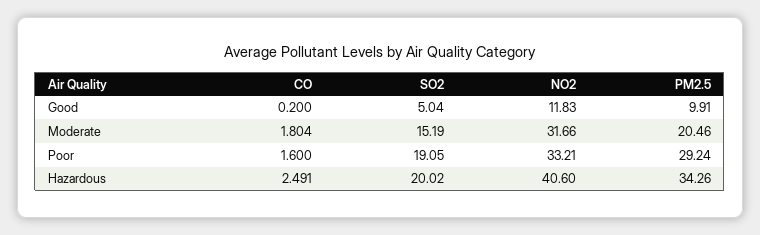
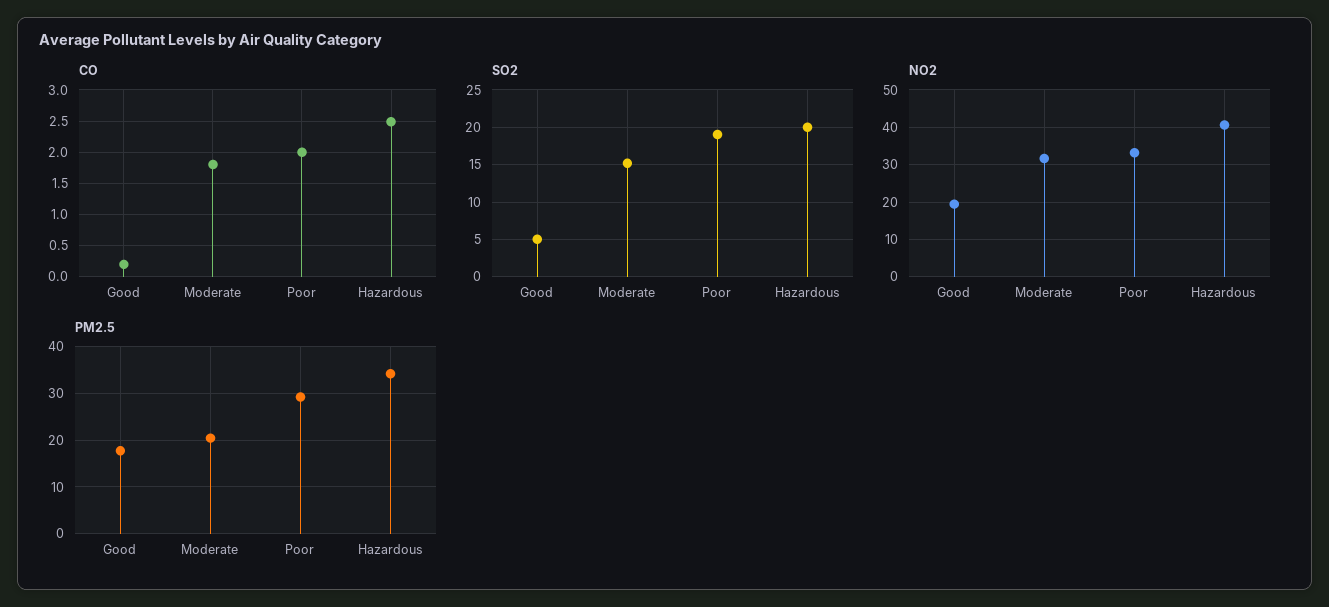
NO2, Good: 11.83 -> 20
PM2.5, Good: 9.91 -> 18
CO, Poor: 1.6 -> 2

